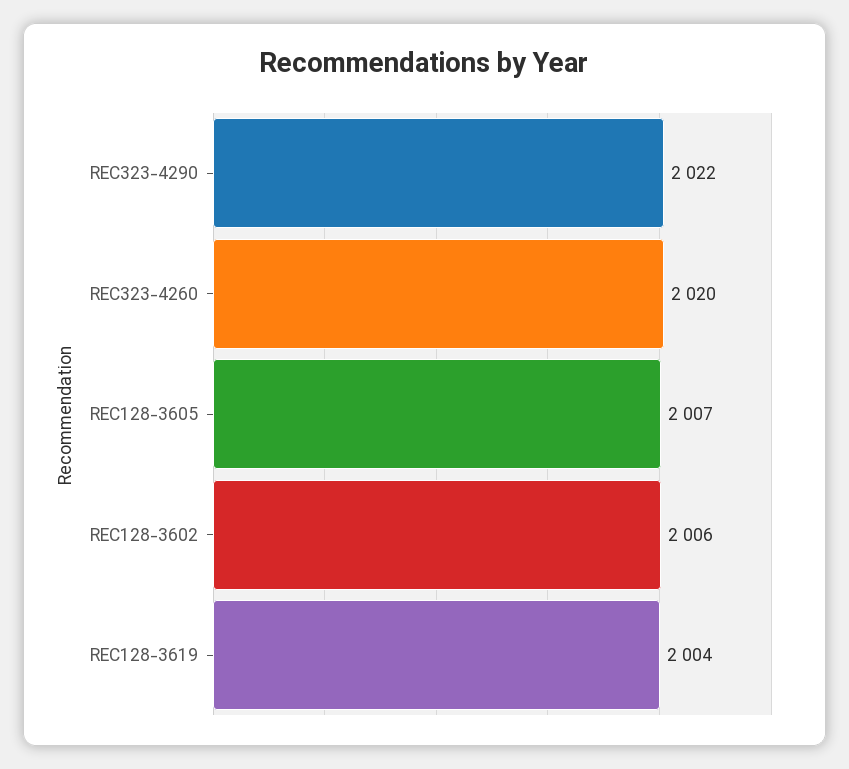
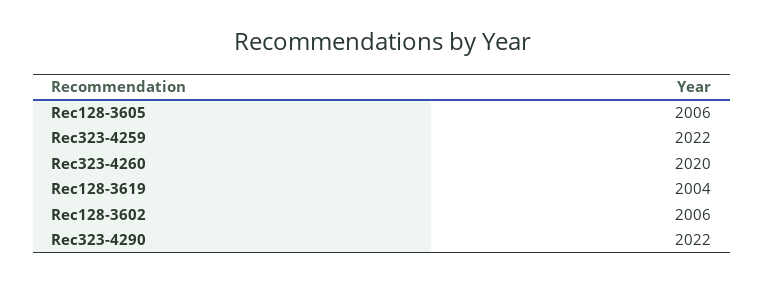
REC128-3605: 2007 -> 2006
Rec323-4259: none -> 2022

